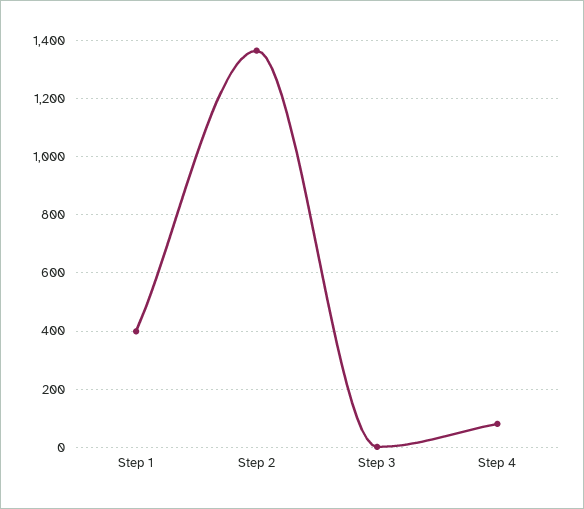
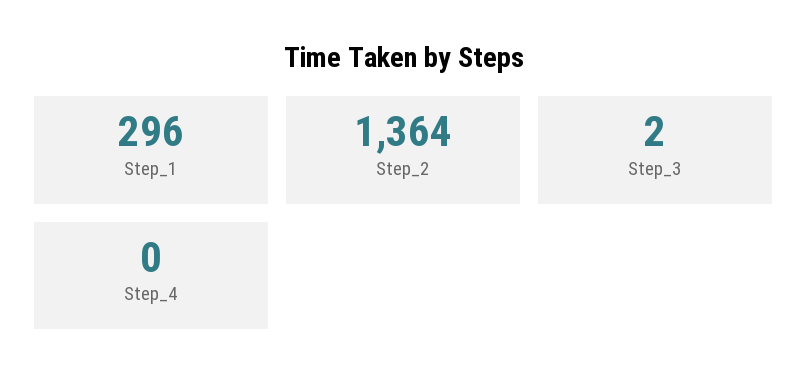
Step 1: 400 -> 296
Step 4: 75 -> 0

